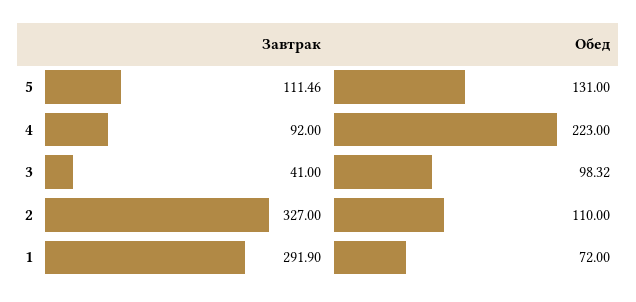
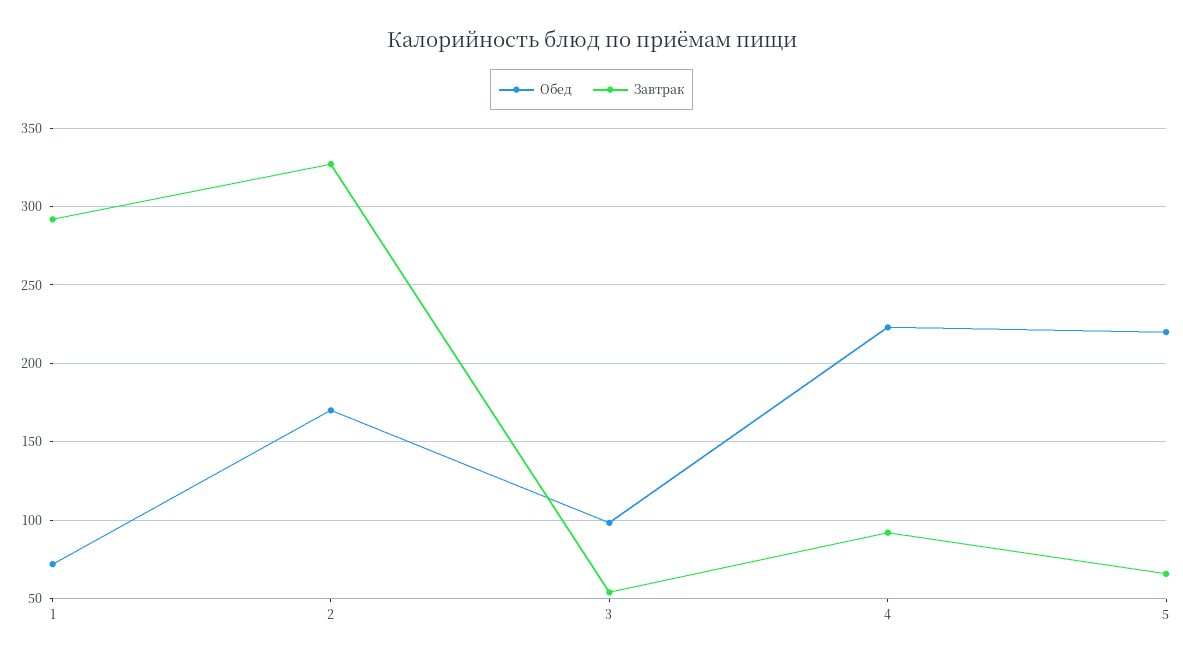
Завтрак, 5: 111.46 -> 65
Обед, 5: 131 -> 220
Завтрак, 3: 41 -> 55
Обед, 2: 110 -> 170

